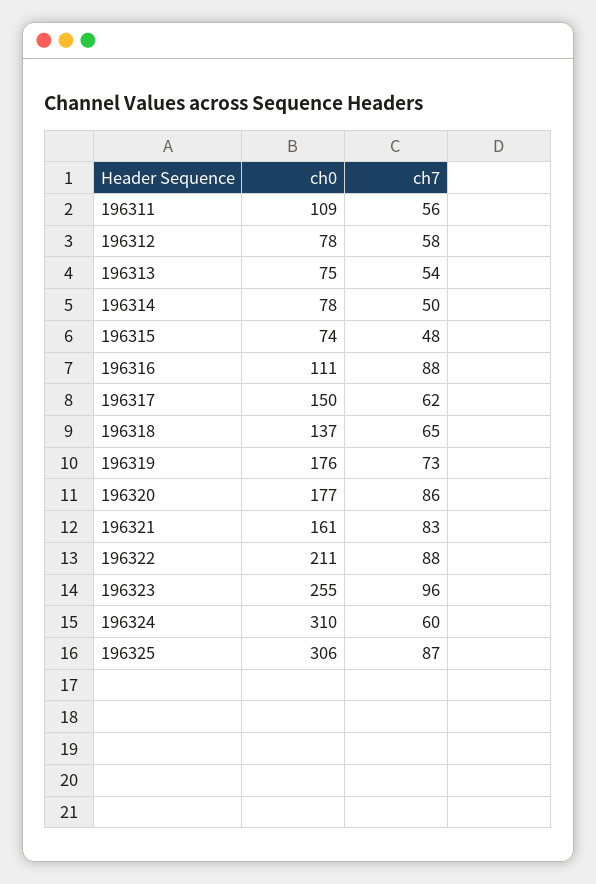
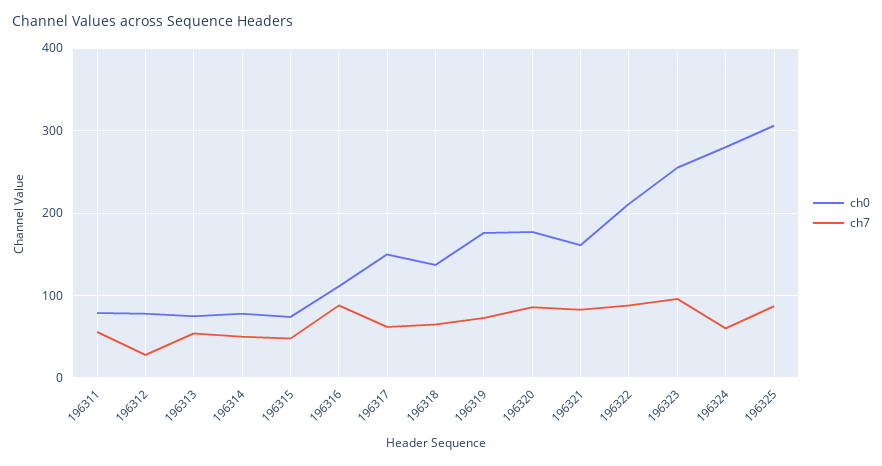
ch0, 196311: 109 -> 80
ch7, 196312: 58 -> 30
ch0, 196324: 310 -> 280

